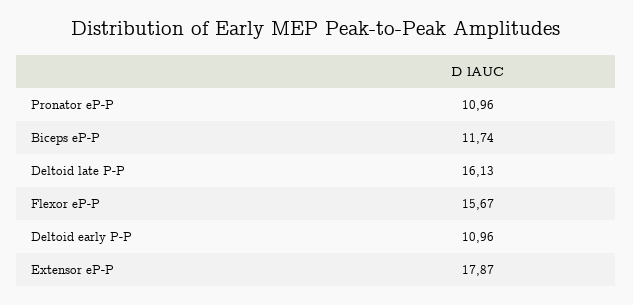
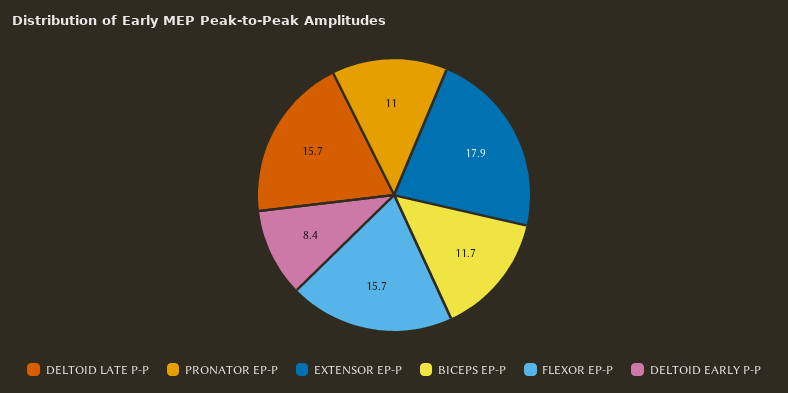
Deltoid late P-P: 16.13 -> 15.7
Deltoid early P-P: 10.96 -> 8.4

